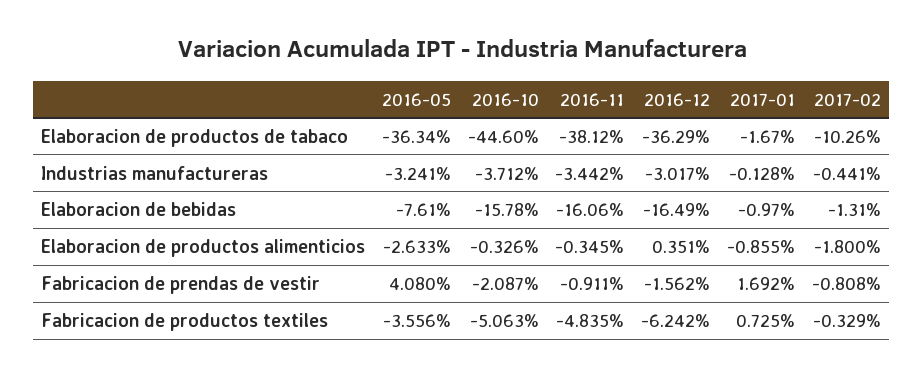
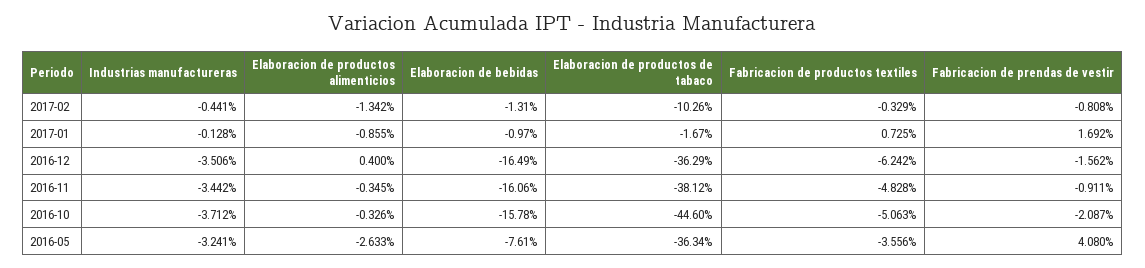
2016-12, Industrias manufactureras: -3.017 -> -3.506
2016-12, Elaboracion de productos alimenticios: 0.351 -> 0.4
2017-02, Elaboracion de productos alimenticios: -1.8 -> -1.342
2016-11, Fabricacion de productos textiles: -4.835 -> -4.828

